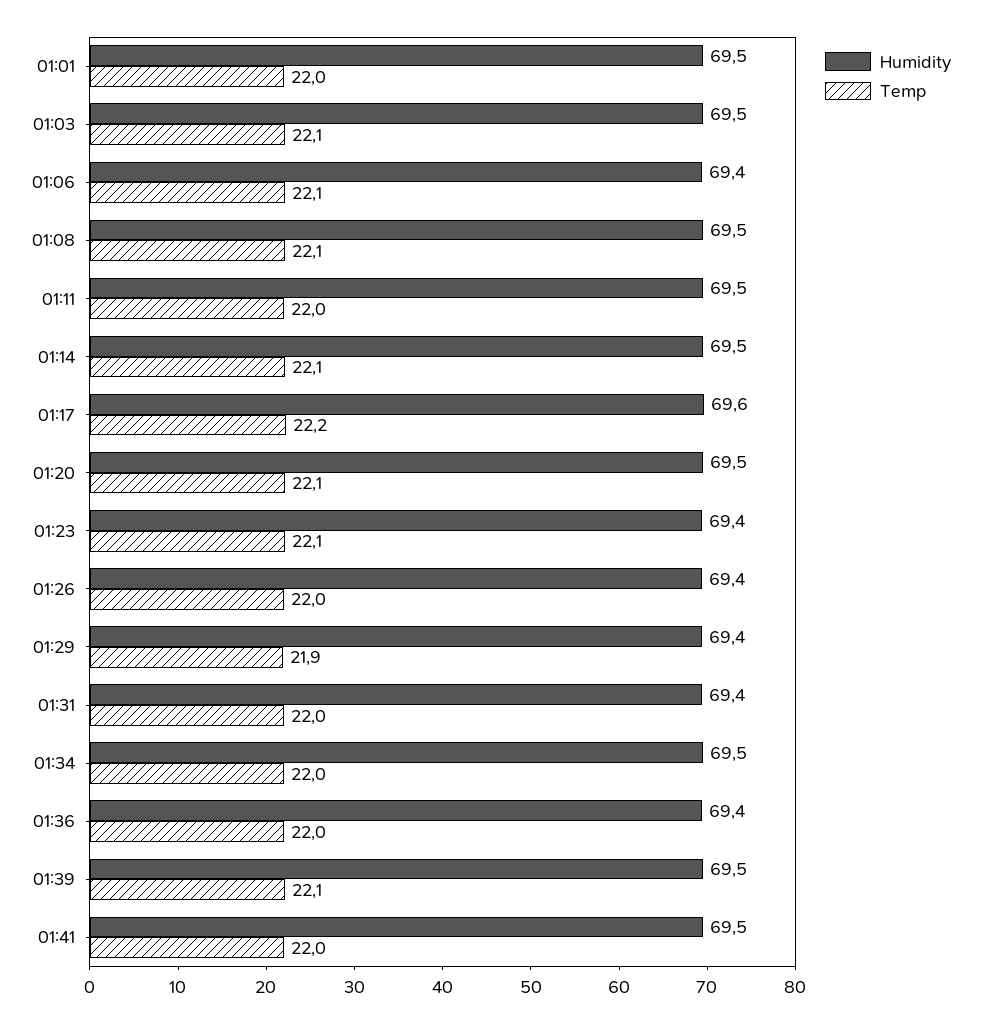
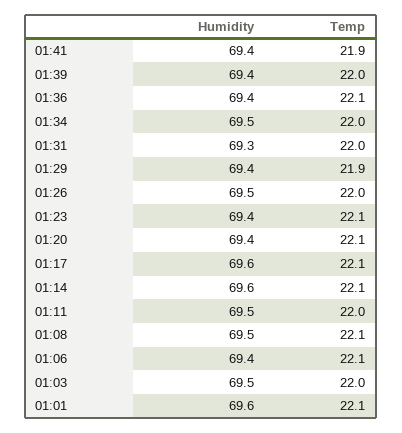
Humidity, 01:01: 69.5 -> 69.6
Temp, 01:01: 22 -> 22.1
Temp, 01:03: 22.1 -> 22
Humidity, 01:14: 69.5 -> 69.6
Temp, 01:17: 22.2 -> 22.1
Humidity, 01:20: 69.5 -> 69.4
Humidity, 01:26: 69.4 -> 69.5
Humidity, 01:31: 69.4 -> 69.3
Temp, 01:36: 22 -> 22.1
Humidity, 01:39: 69.5 -> 69.4
Temp, 01:39: 22.1 -> 22
Humidity, 01:41: 69.5 -> 69.4
Temp, 01:41: 22 -> 21.9

